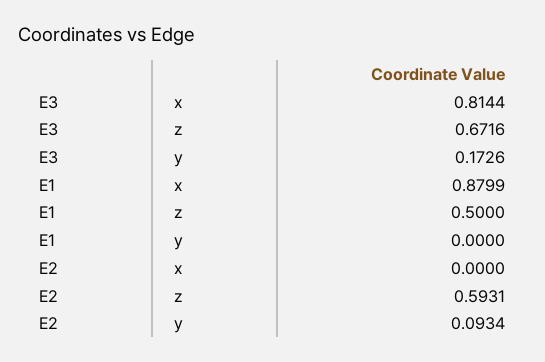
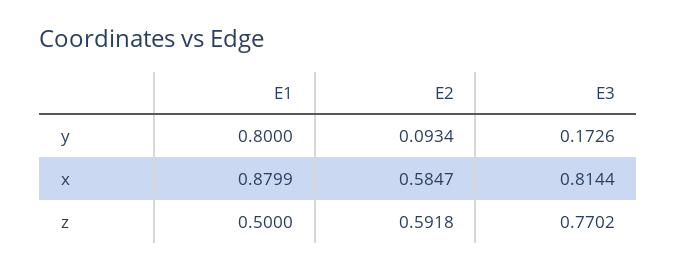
E3, z: 0.6716 -> 0.7702
E1, y: 0 -> 0.8
E2, x: 0 -> 0.5847
E2, z: 0.5931 -> 0.5918

